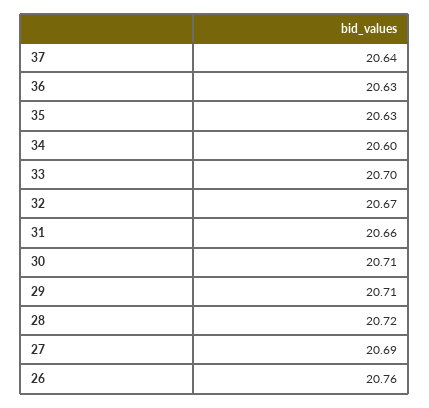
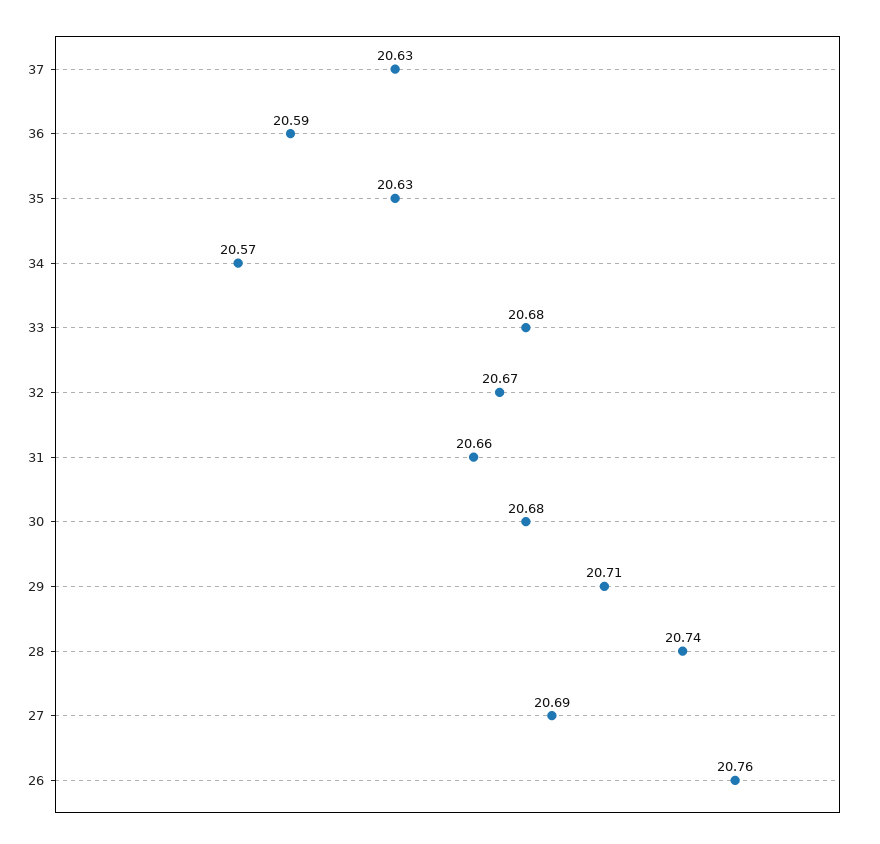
37: 20.64 -> 20.63
36: 20.63 -> 20.59
34: 20.6 -> 20.57
33: 20.7 -> 20.68
30: 20.71 -> 20.68
28: 20.72 -> 20.74

